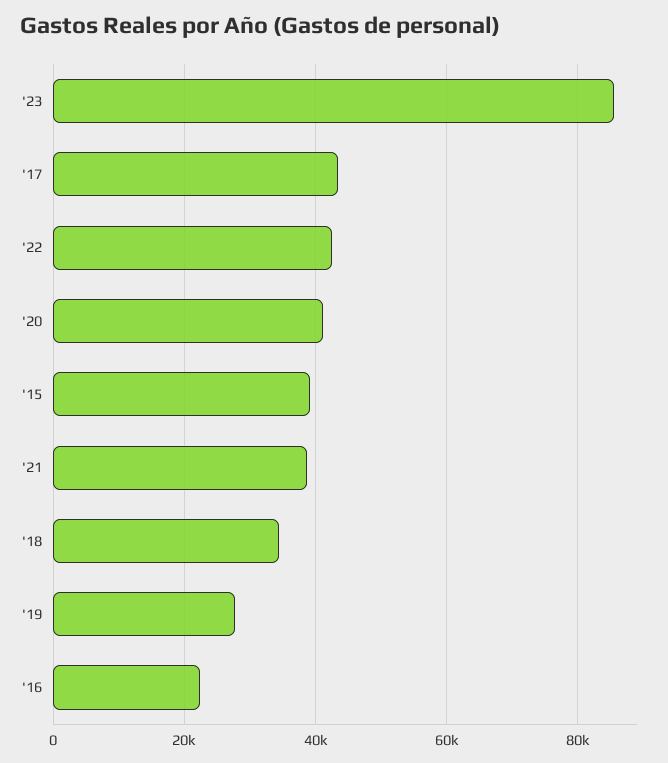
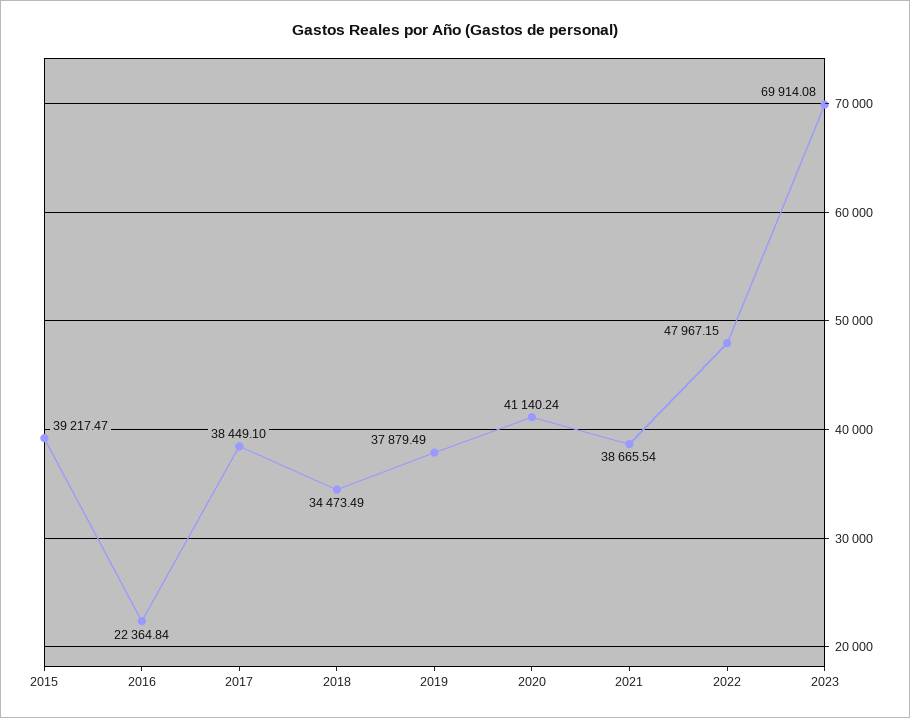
'23: 86000 -> 69914.08
'17: 44000 -> 38449.1
'22: 42000 -> 47967.15
'19: 28000 -> 37879.49

